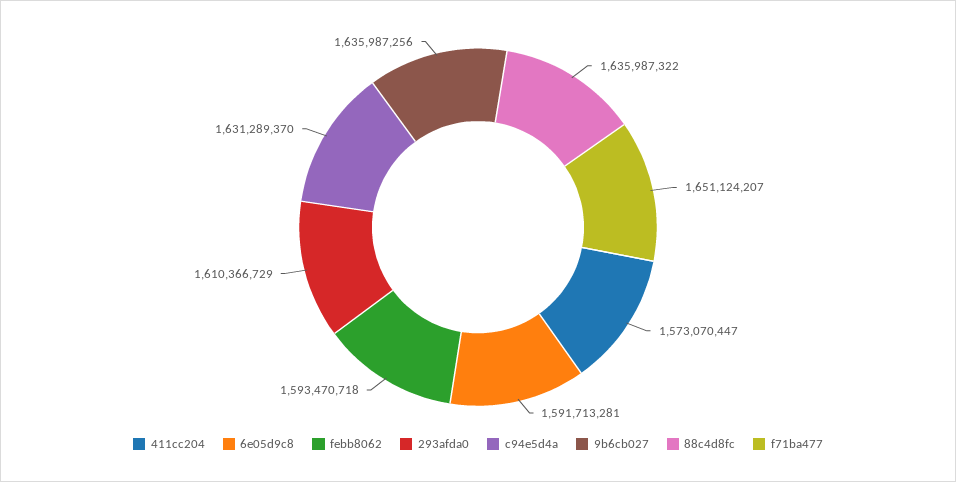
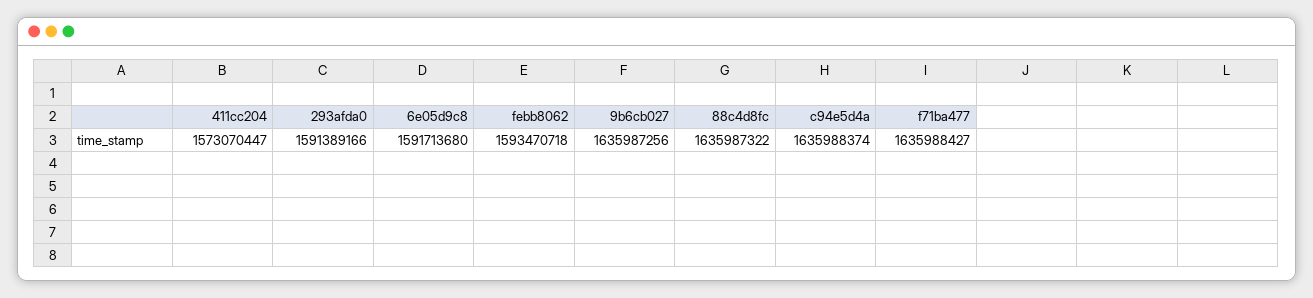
6e05d9c8: 1591713281 -> 1591713680
293afda0: 1610366729 -> 1591389166
c94e5d4a: 1631289370 -> 1635988374
f71ba477: 1651124207 -> 1635988427

